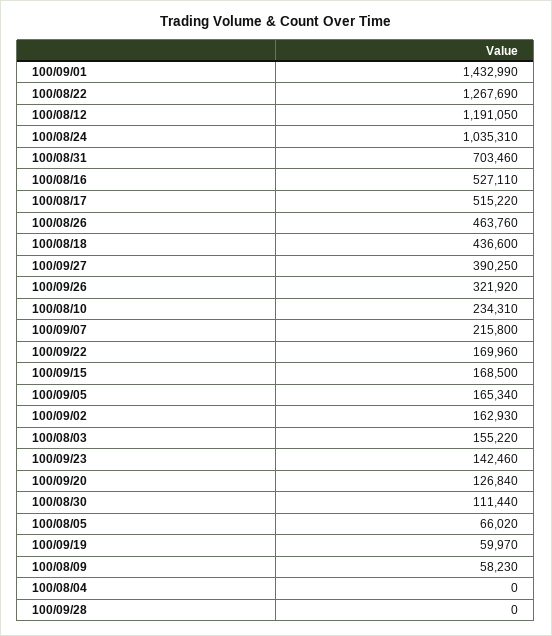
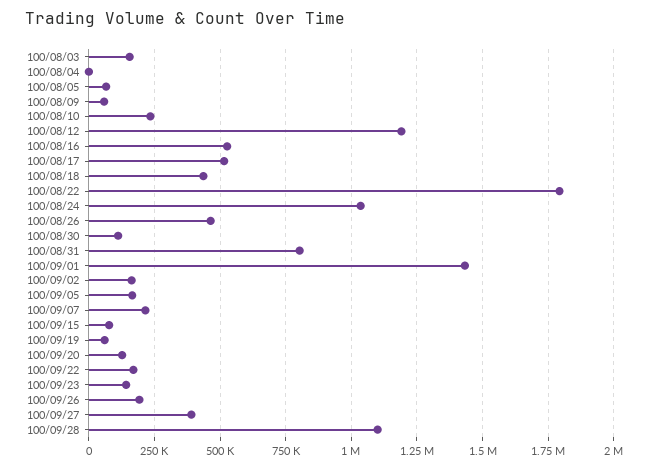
100/08/22: 1267690 -> 1800000
100/08/31: 703460 -> 800000
100/09/26: 321920 -> 200000
100/09/15: 168500 -> 75000
100/09/28: 0 -> 1100000

